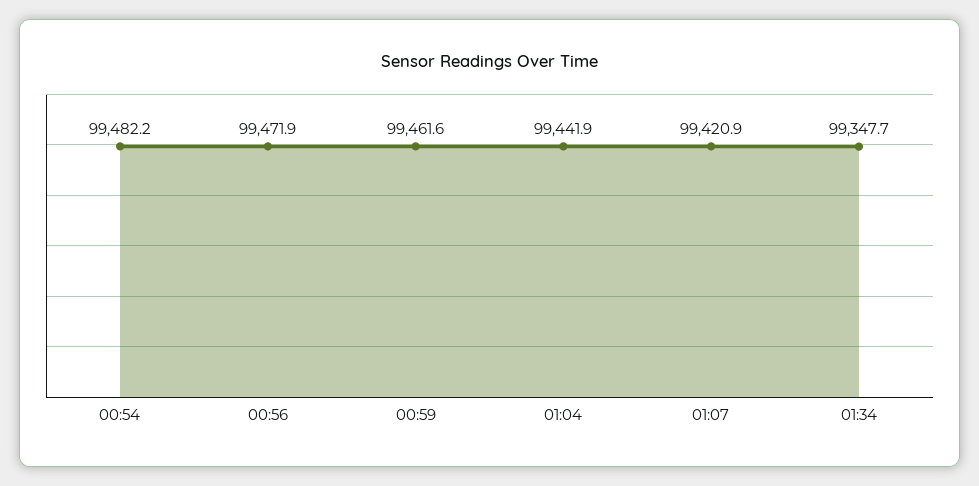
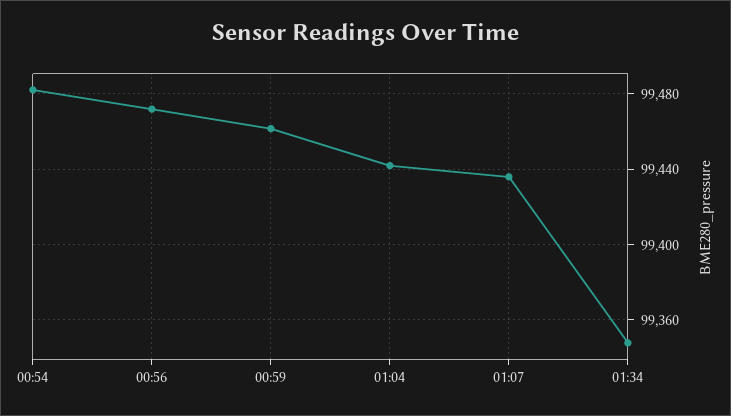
01:07: 99420.9 -> 99435

